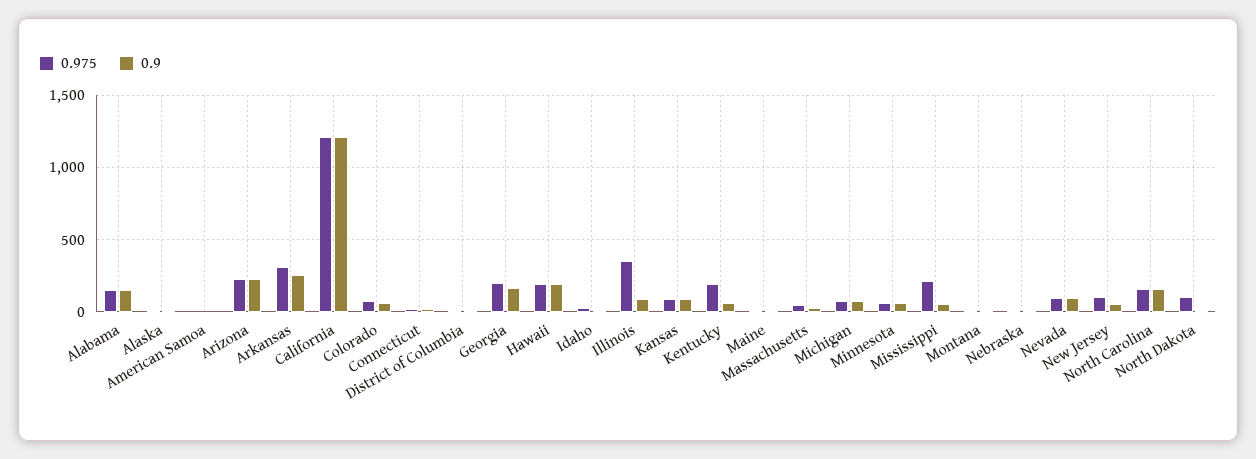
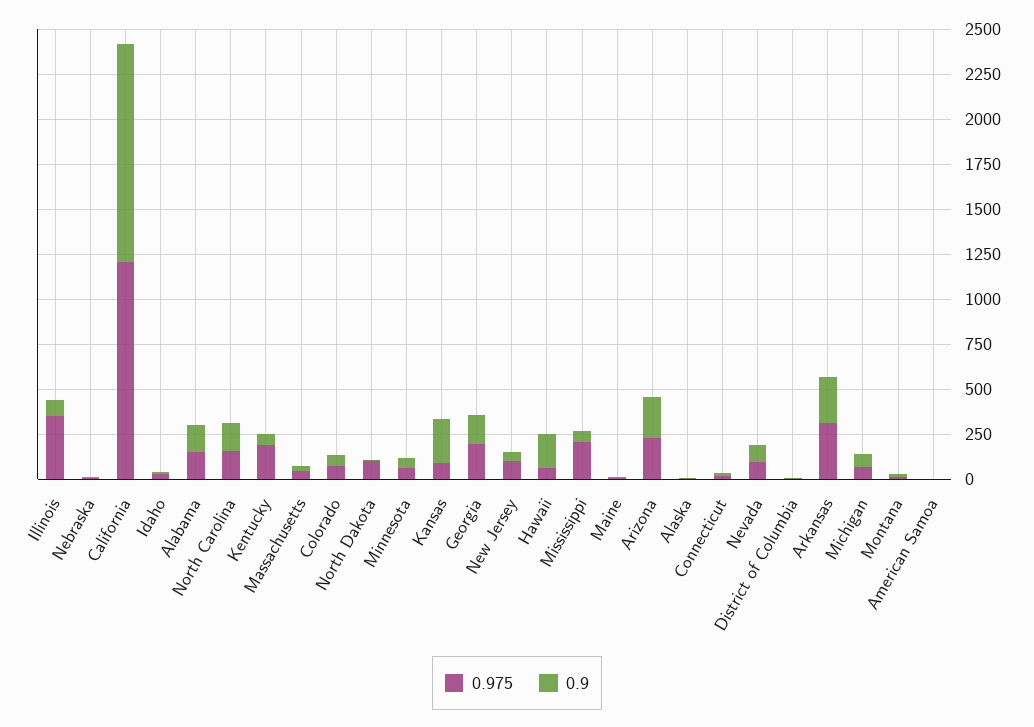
0.975, Hawaii: 200 -> 50
0.9, Kansas: 100 -> 250

